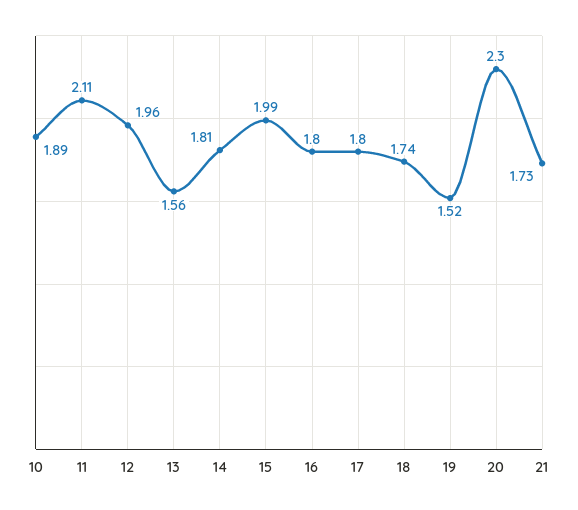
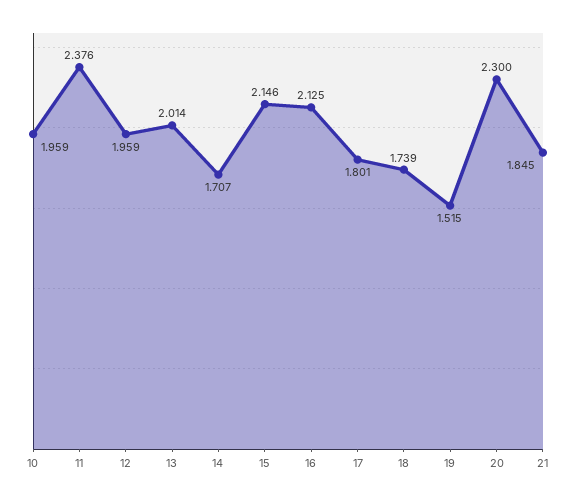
10: 1.89 -> 1.959
11: 2.11 -> 2.376
13: 1.56 -> 2.014
14: 1.81 -> 1.707
15: 1.99 -> 2.146
16: 1.8 -> 2.125
21: 1.73 -> 1.845

